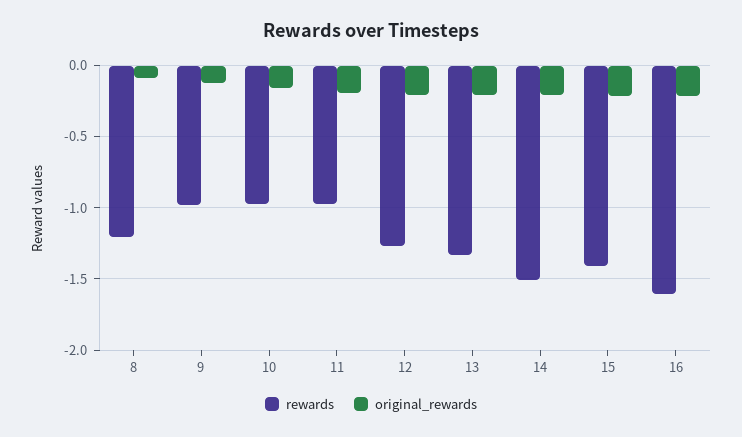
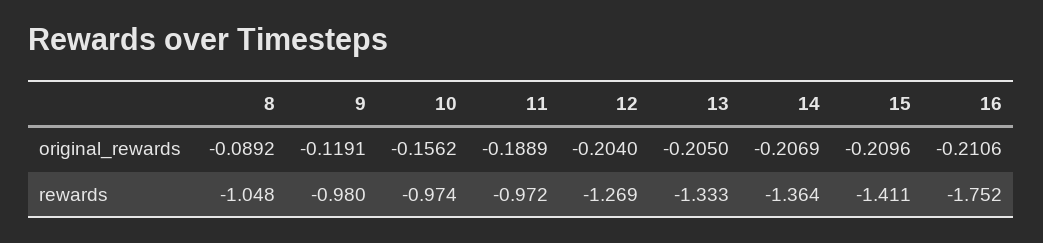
rewards, 8: -1.2 -> -1.048
rewards, 14: -1.5 -> -1.364
rewards, 16: -1.6 -> -1.752

